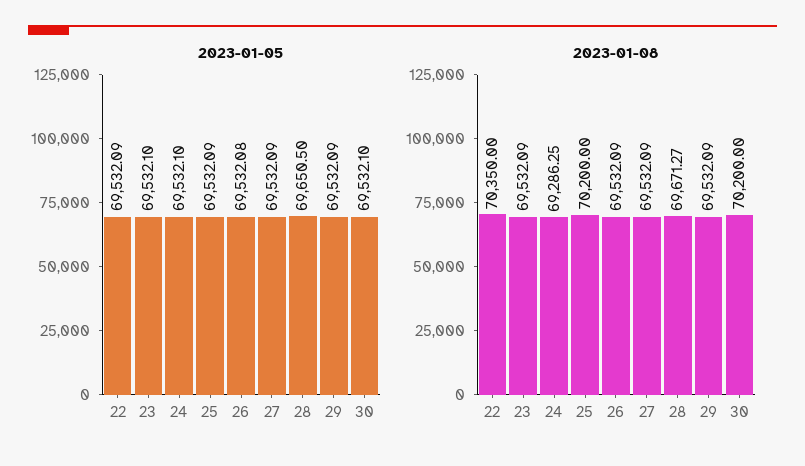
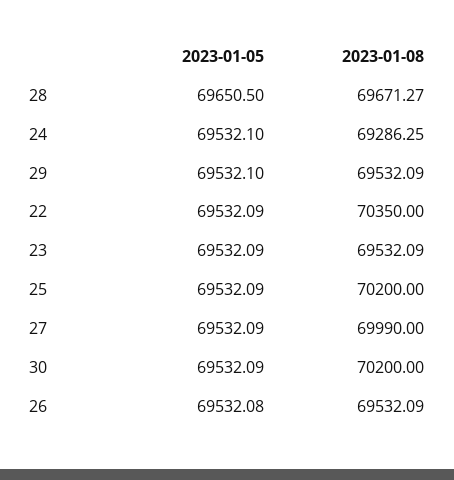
2023-01-05, 23: 69532.1 -> 69532.09
2023-01-05, 29: 69532.09 -> 69532.1
2023-01-05, 30: 69532.1 -> 69532.09
2023-01-08, 27: 69532.09 -> 69990

